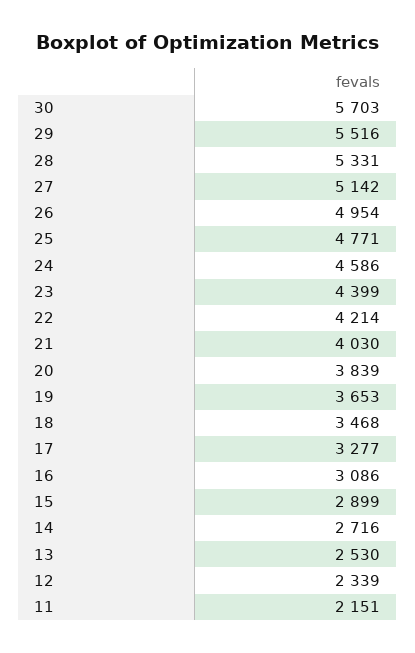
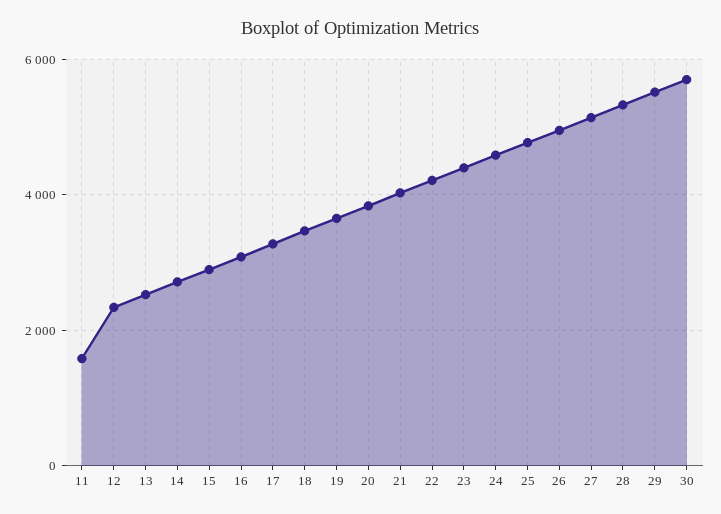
11: 2151 -> 1600

